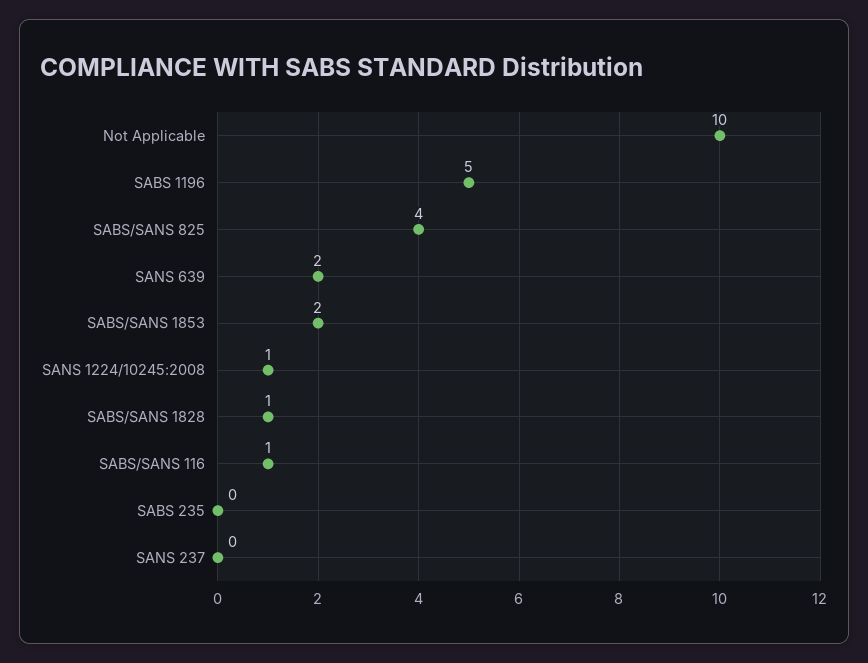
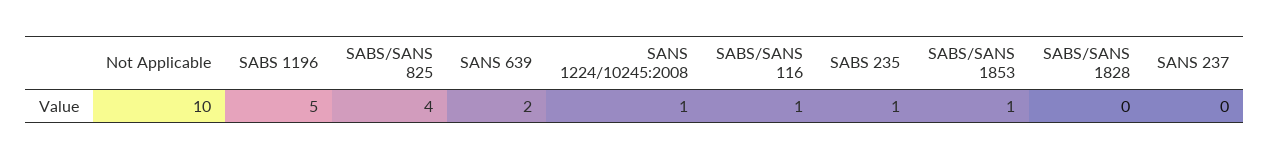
SABS/SANS 1853: 2 -> 1
SABS/SANS 1828: 1 -> 0
SABS 235: 0 -> 1

